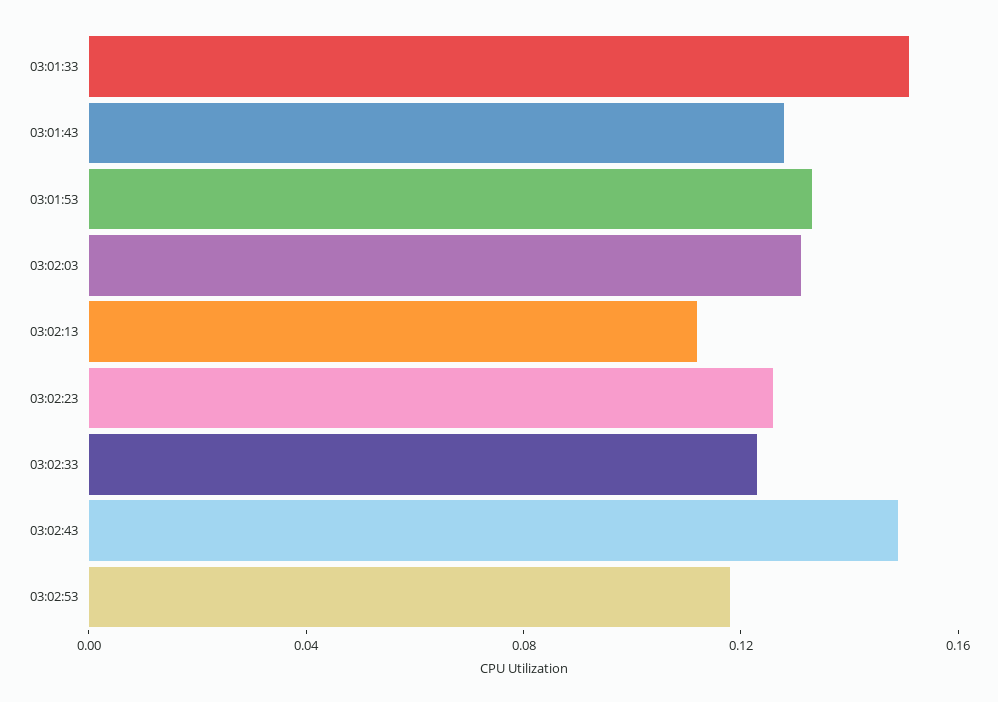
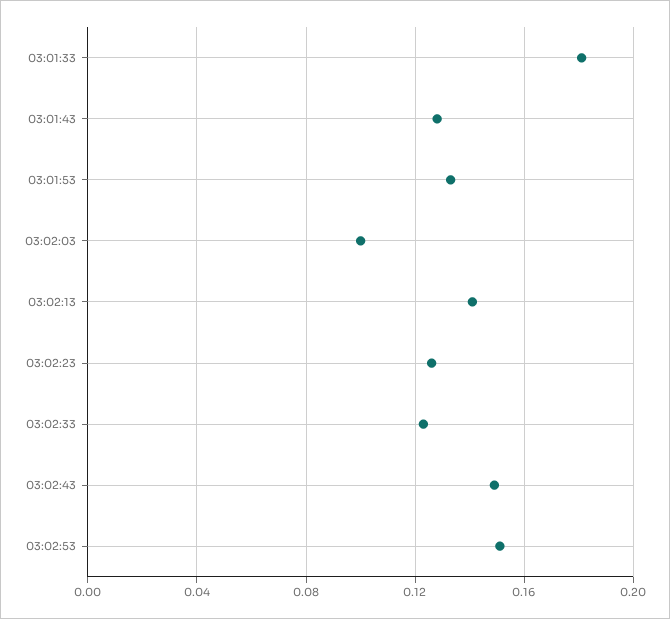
03:01:33: 0.15 -> 0.18
03:02:03: 0.13 -> 0.1
03:02:13: 0.11 -> 0.14
03:02:53: 0.12 -> 0.15

